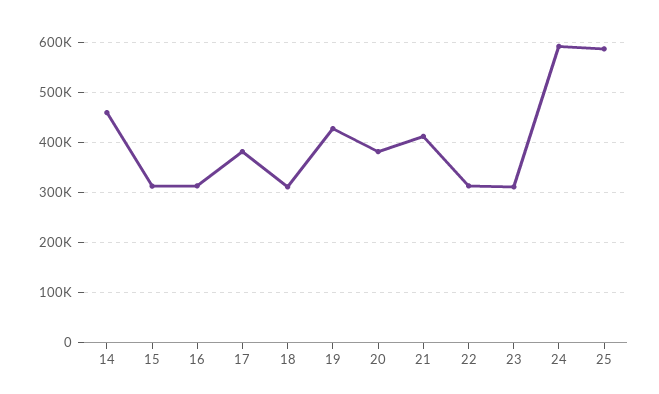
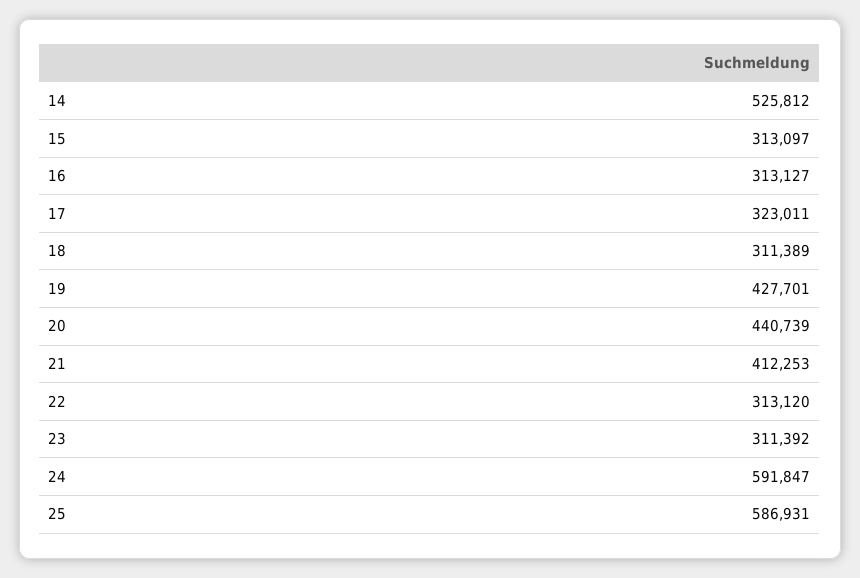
14: 460000 -> 525812
17: 380000 -> 323011
20: 380000 -> 440739

